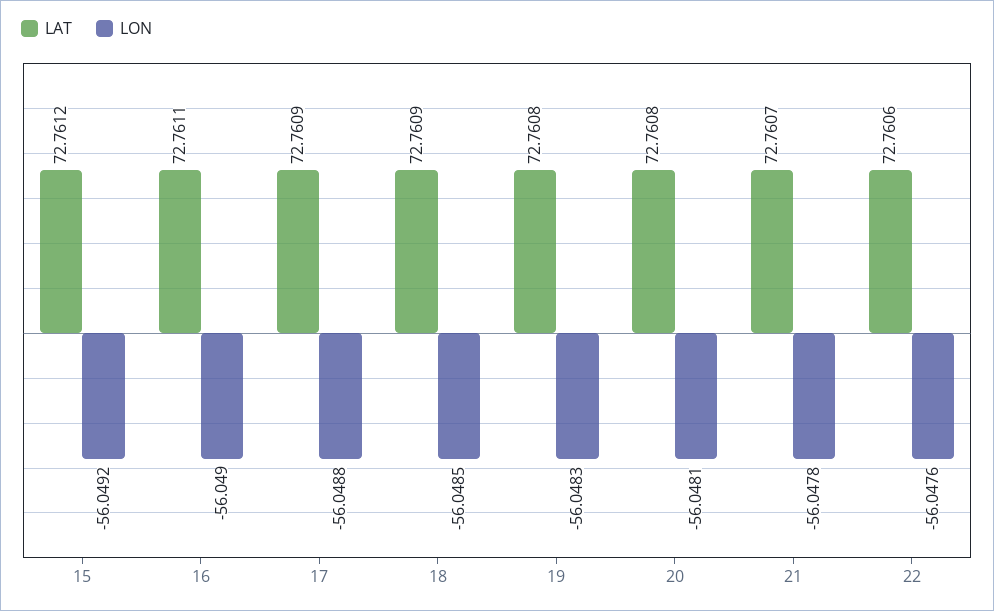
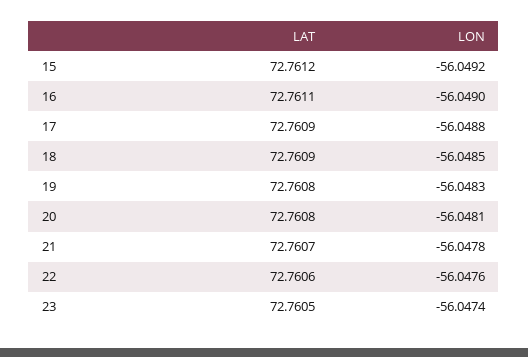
LAT, 23: none -> 72.7605
LON, 23: none -> -56.0474

